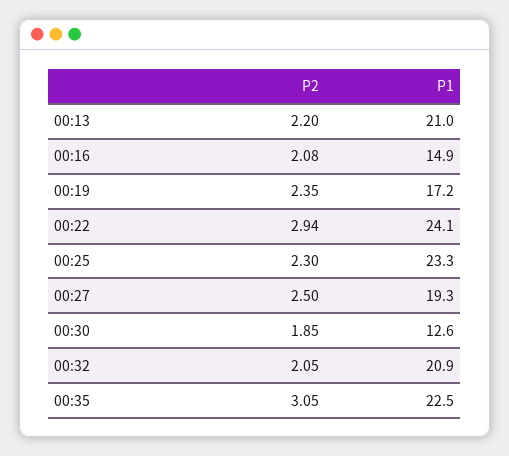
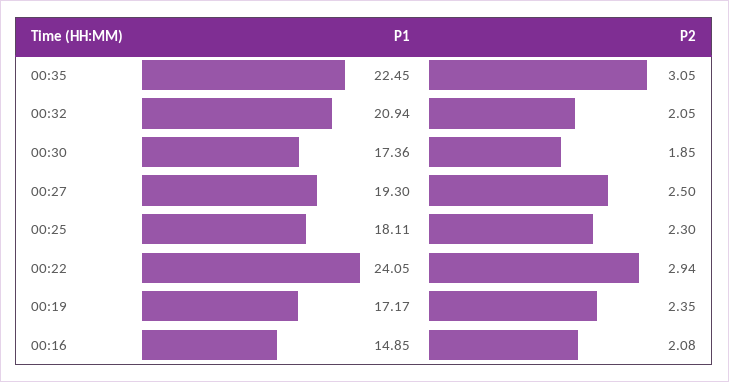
P2, 00:13: 2.2 -> none
P1, 00:13: 21 -> none
P1, 00:25: 23.3 -> 18.11
P1, 00:30: 12.6 -> 17.36

